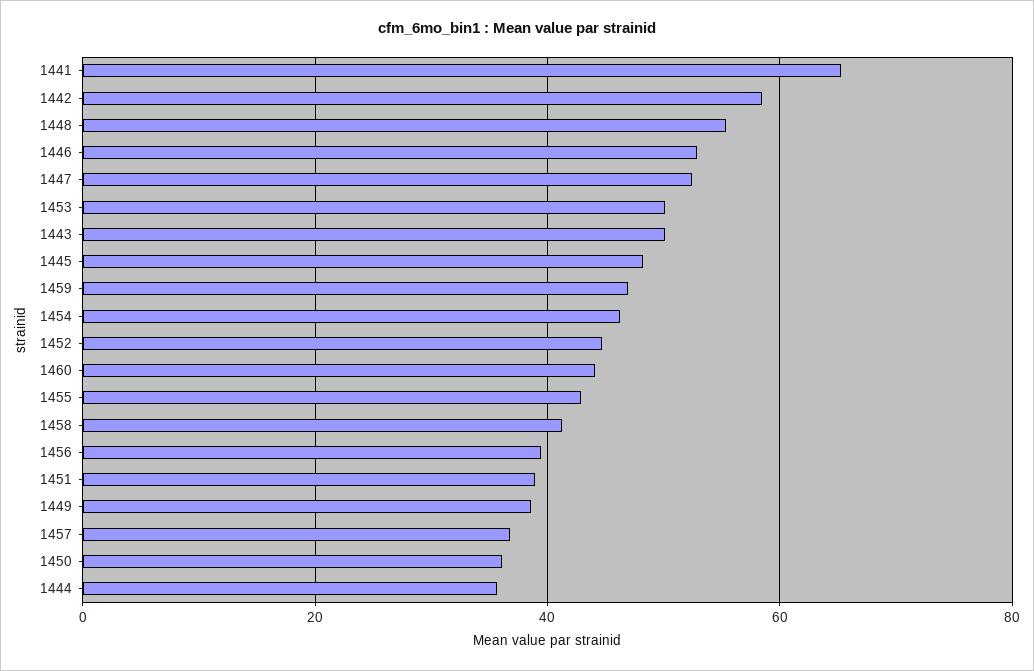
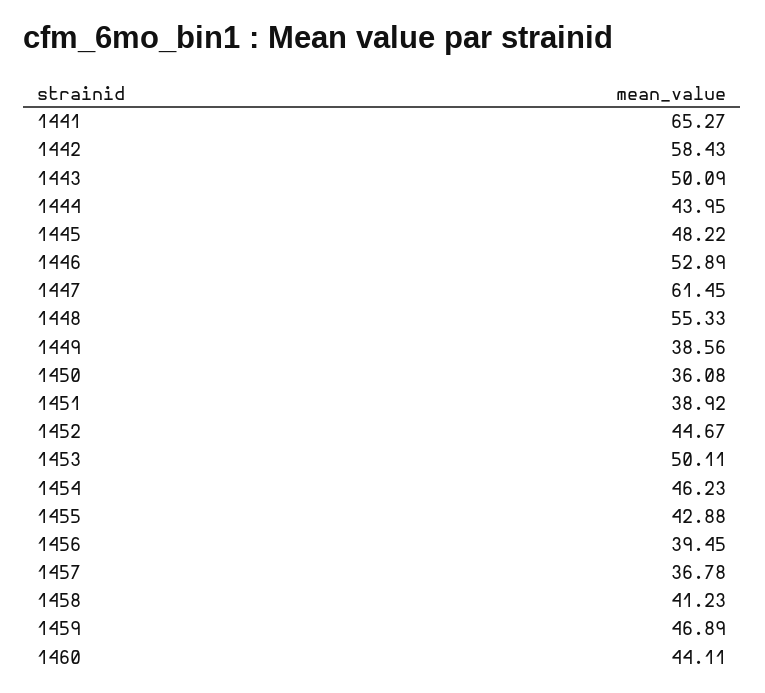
1447: 52 -> 61.45
1444: 36 -> 43.95

